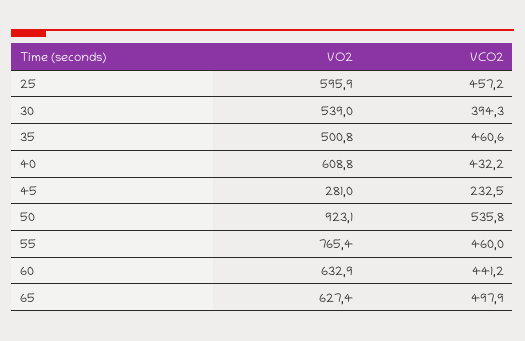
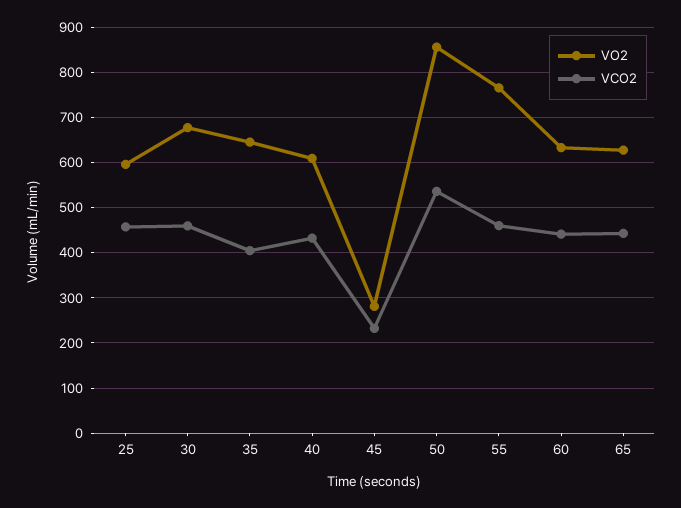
VO2, 30: 539 -> 680
VCO2, 30: 394.3 -> 460
VO2, 35: 500.8 -> 640
VCO2, 35: 460.6 -> 400
VO2, 50: 923.1 -> 860
VCO2, 65: 497.9 -> 440

